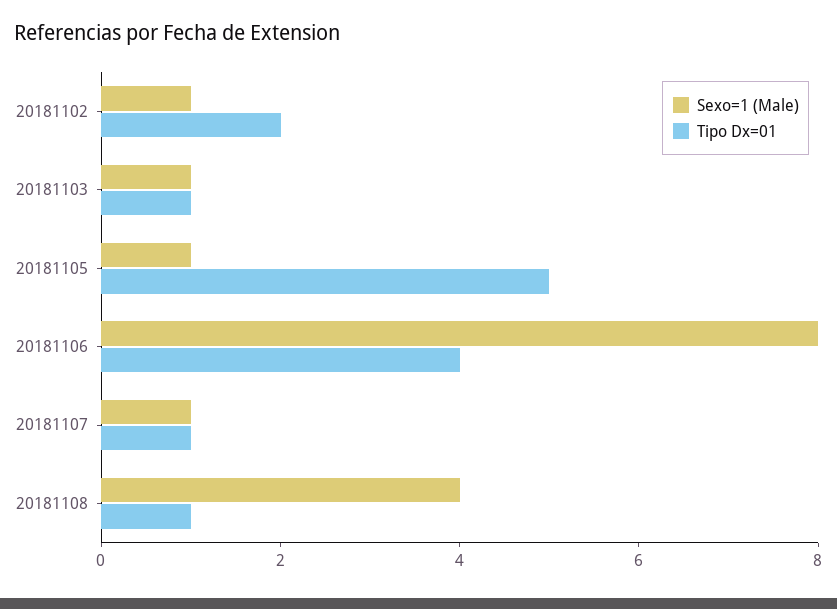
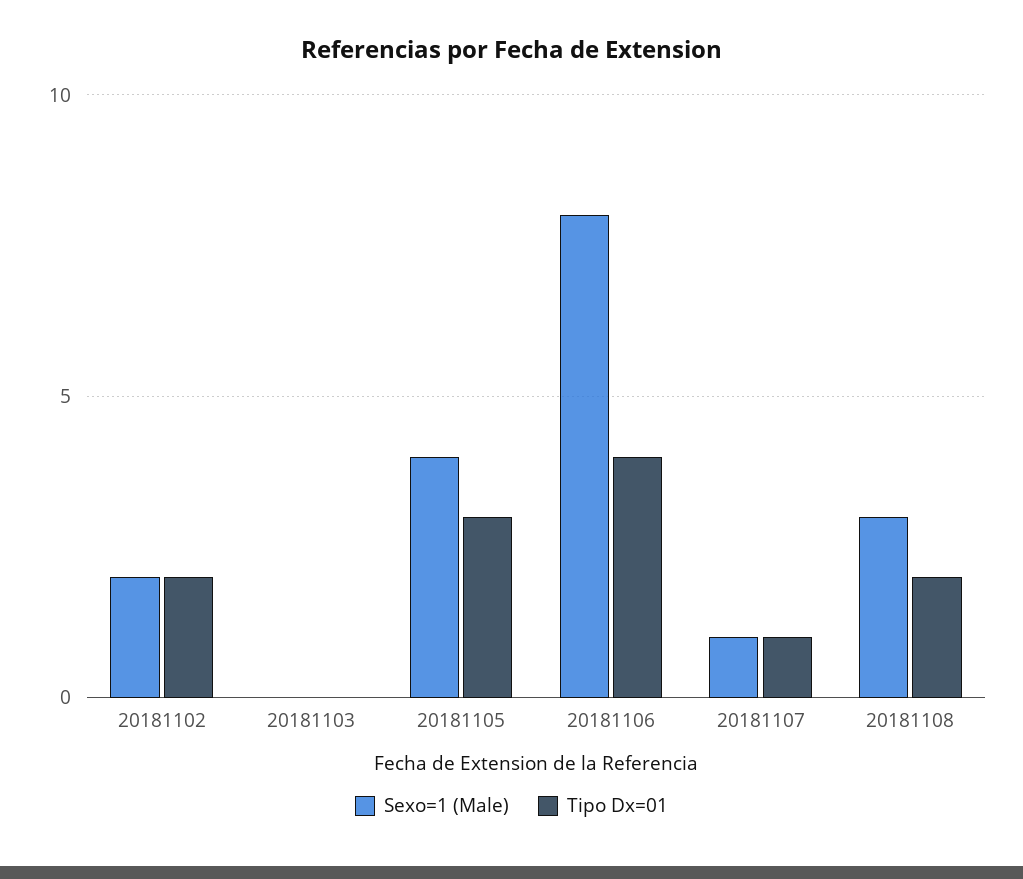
Sexo=1 (Male), 20181102: 1 -> 2
Sexo=1 (Male), 20181103: 1 -> 0
Tipo Dx=01, 20181103: 1 -> 0
Sexo=1 (Male), 20181105: 1 -> 4
Tipo Dx=01, 20181105: 5 -> 3
Sexo=1 (Male), 20181108: 4 -> 3
Tipo Dx=01, 20181108: 1 -> 2

